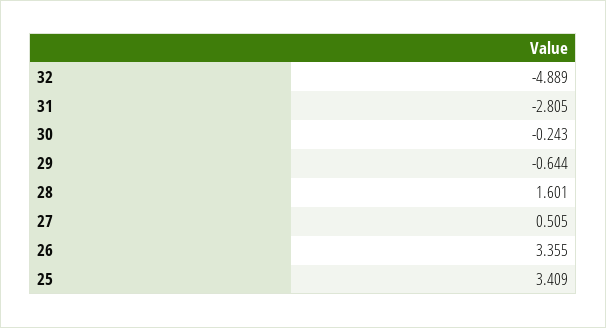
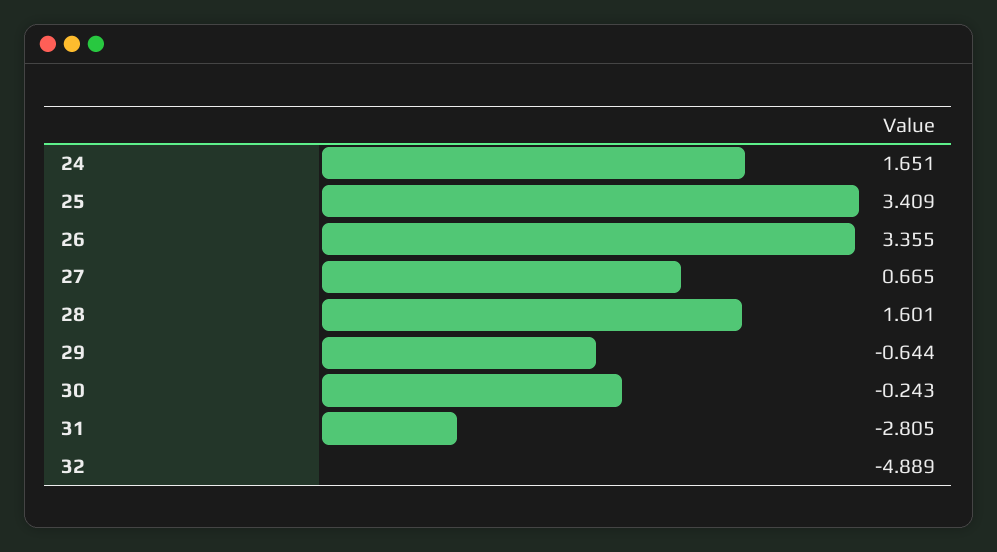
27: 0.505 -> 0.665
24: none -> 1.651

